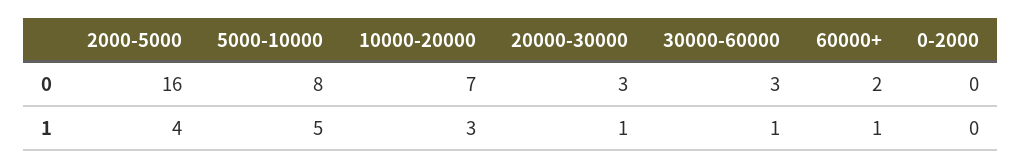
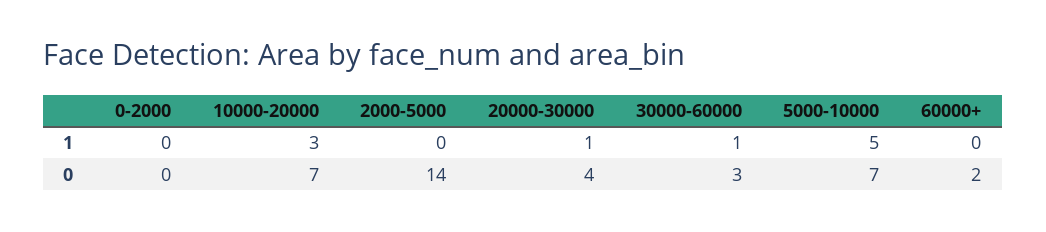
2000-5000, 0: 16 -> 14
5000-10000, 0: 8 -> 7
20000-30000, 0: 3 -> 4
2000-5000, 1: 4 -> 0
60000+, 1: 1 -> 0

